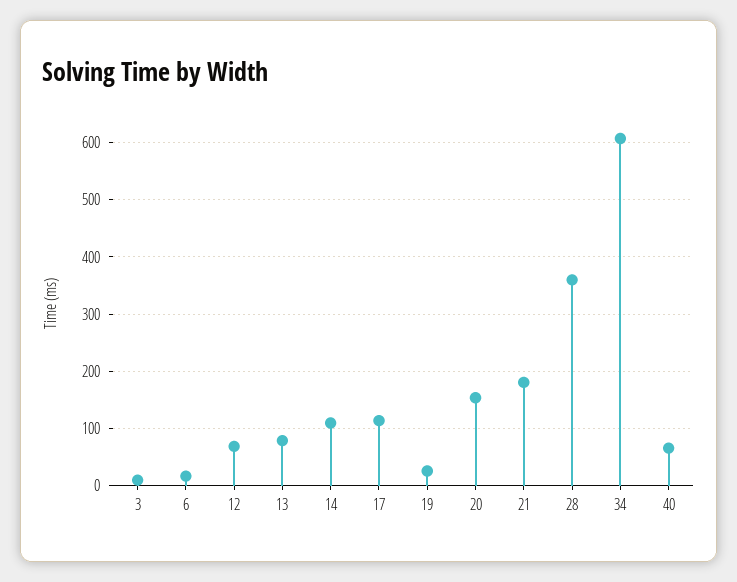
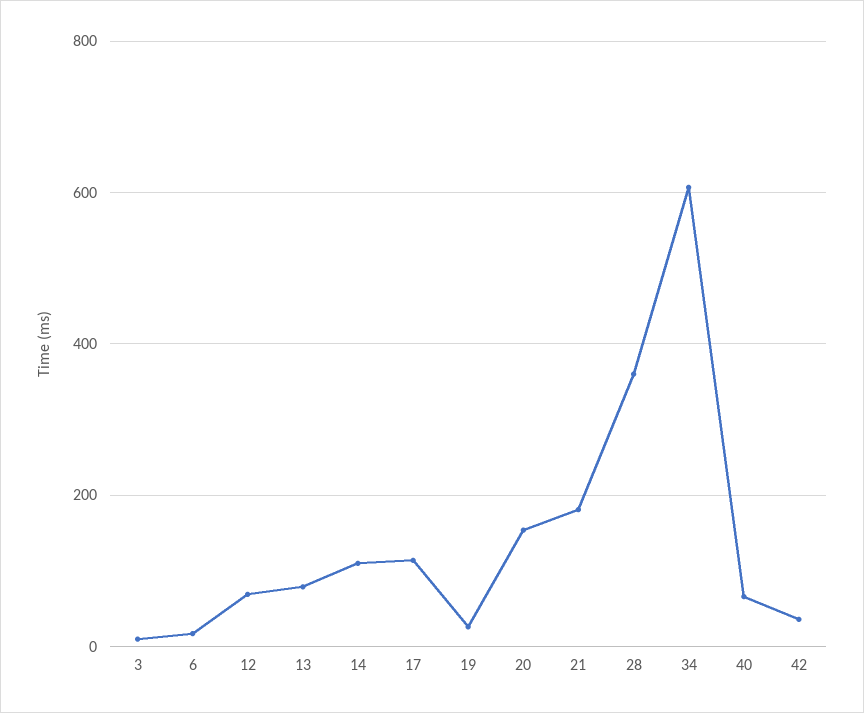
42: none -> 40

